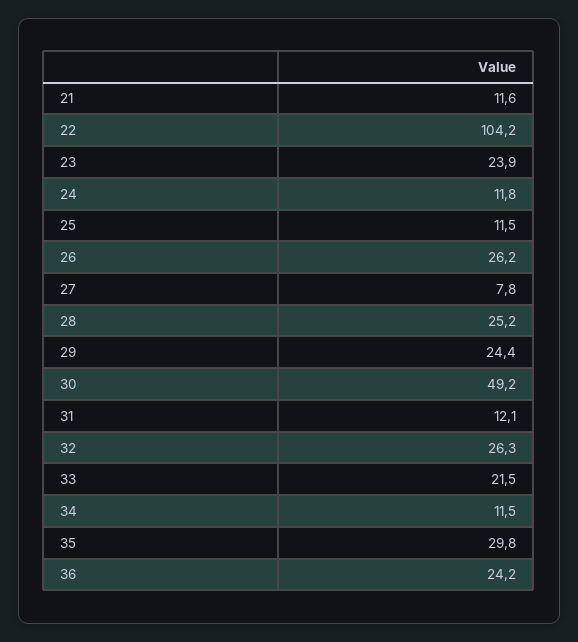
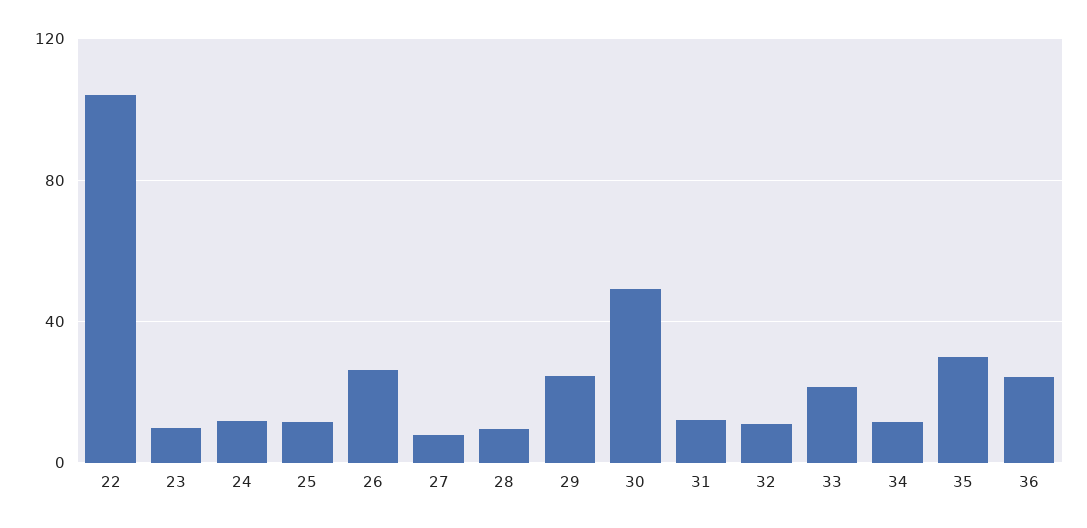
21: 11.6 -> none
23: 23.9 -> 10
28: 25.2 -> 10
32: 26.3 -> 10

